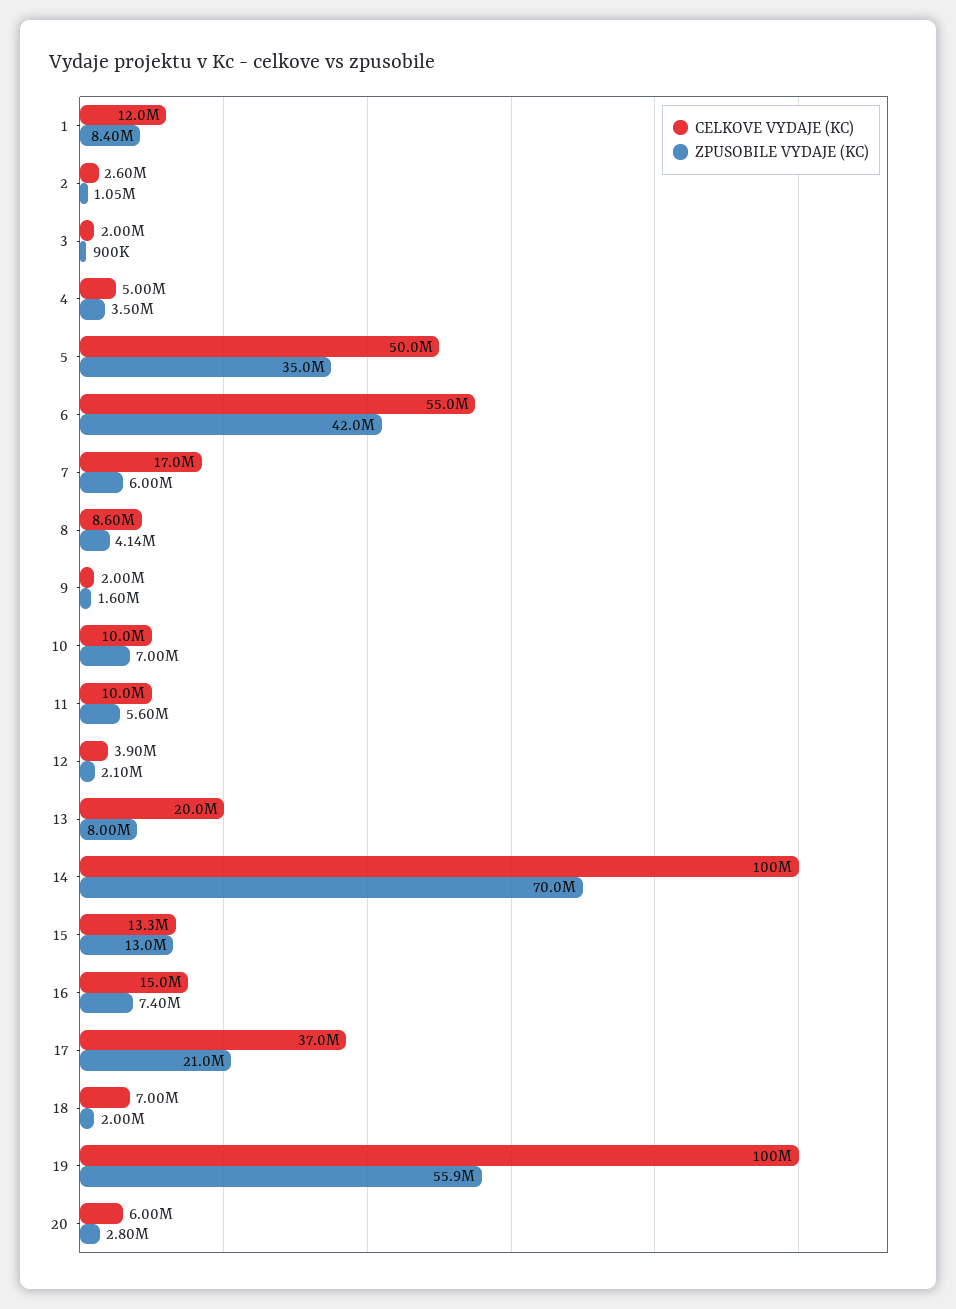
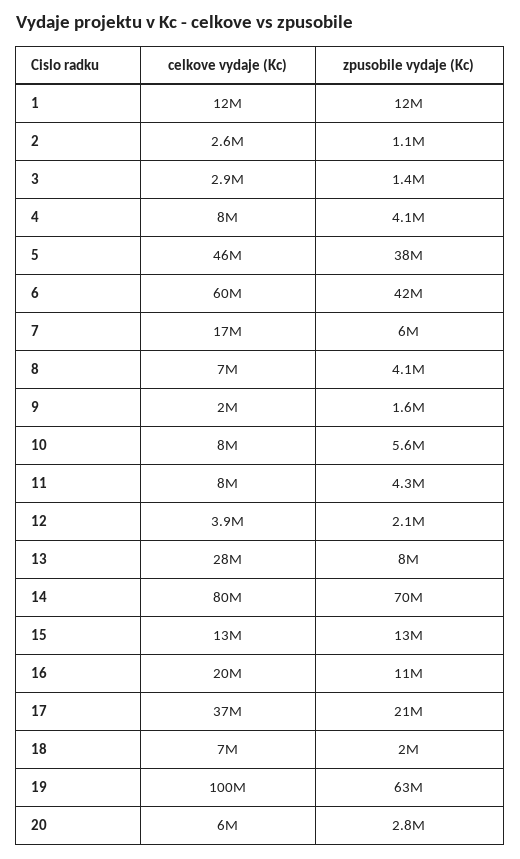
ZPUSOBILE VYDAJE (KC), 1: 8400000 -> 12000000
CELKOVE VYDAJE (KC), 3: 2000000 -> 2900000
ZPUSOBILE VYDAJE (KC), 3: 900000 -> 1400000
CELKOVE VYDAJE (KC), 4: 5000000 -> 8000000
ZPUSOBILE VYDAJE (KC), 4: 3500000 -> 4100000
CELKOVE VYDAJE (KC), 5: 50000000 -> 46000000
ZPUSOBILE VYDAJE (KC), 5: 35000000 -> 38000000
CELKOVE VYDAJE (KC), 6: 55000000 -> 60000000
CELKOVE VYDAJE (KC), 8: 8600000 -> 7000000
CELKOVE VYDAJE (KC), 10: 10000000 -> 8000000
ZPUSOBILE VYDAJE (KC), 10: 7000000 -> 5600000
CELKOVE VYDAJE (KC), 11: 10000000 -> 8000000
ZPUSOBILE VYDAJE (KC), 11: 5600000 -> 4300000
CELKOVE VYDAJE (KC), 13: 20000000 -> 28000000
CELKOVE VYDAJE (KC), 14: 100000000 -> 80000000
CELKOVE VYDAJE (KC), 16: 15000000 -> 20000000
ZPUSOBILE VYDAJE (KC), 16: 7400000 -> 11000000
ZPUSOBILE VYDAJE (KC), 19: 55900000 -> 63000000

